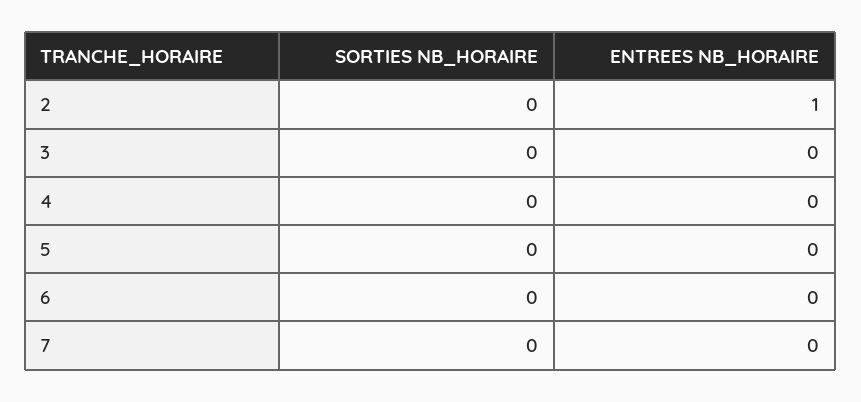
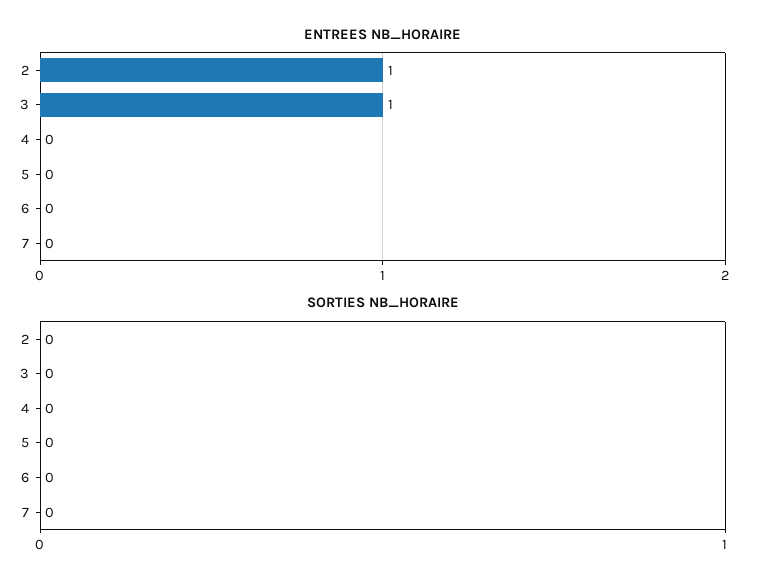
ENTREES NB_HORAIRE, 3: 0 -> 1

